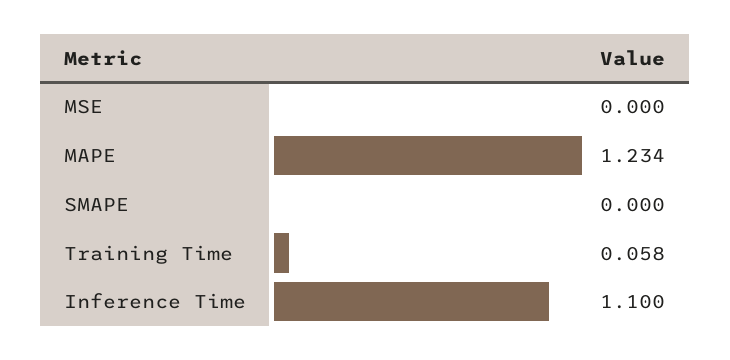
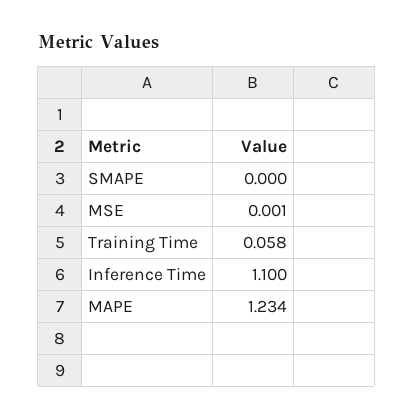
MSE: 0 -> 0.001

